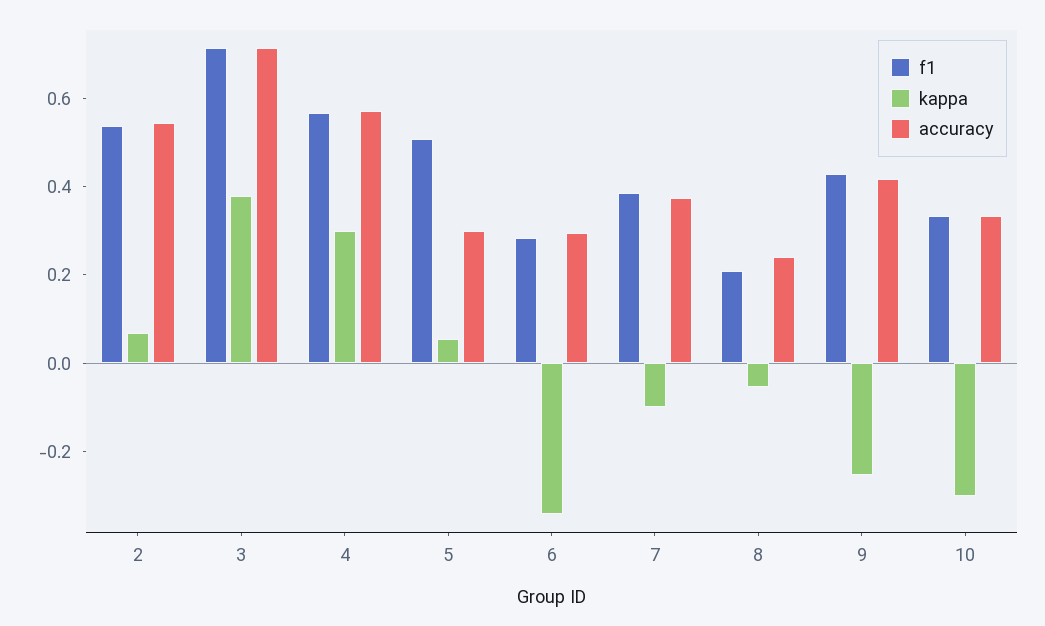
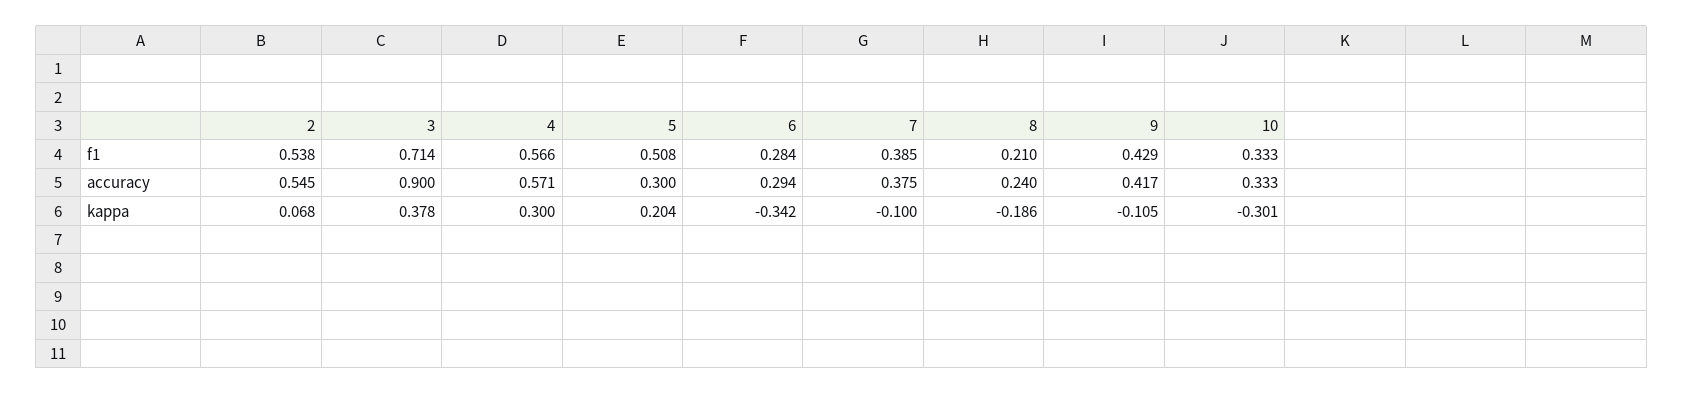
accuracy, 3: 0.7 -> 0.9
kappa, 5: 0.05 -> 0.204
kappa, 8: -0.05 -> -0.186
kappa, 9: -0.25 -> -0.105

